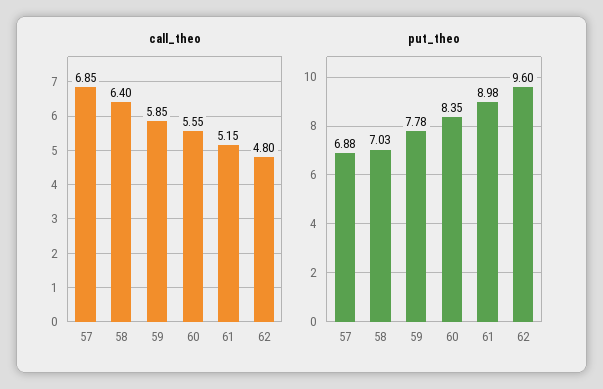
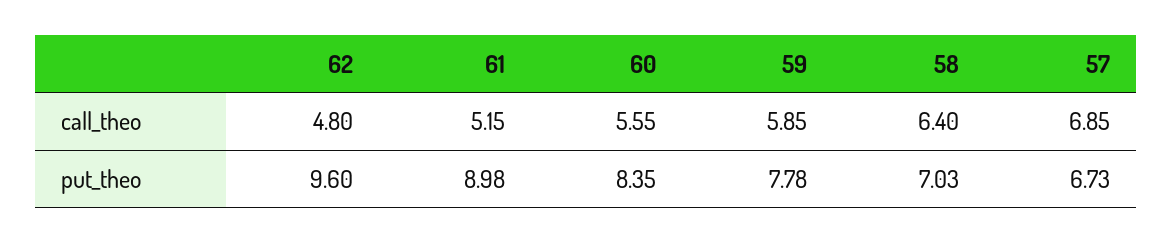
put_theo, 57: 6.88 -> 6.73

